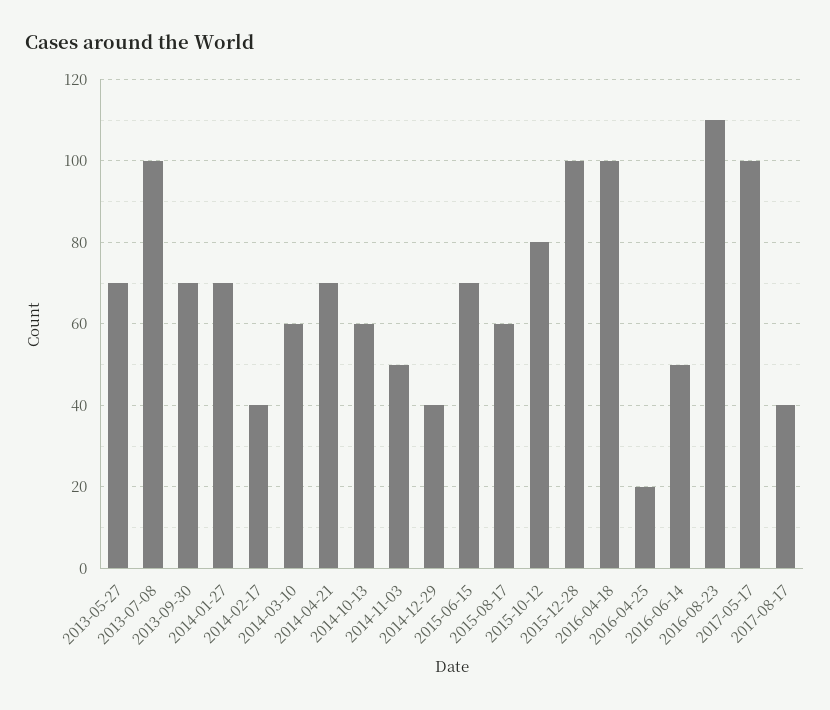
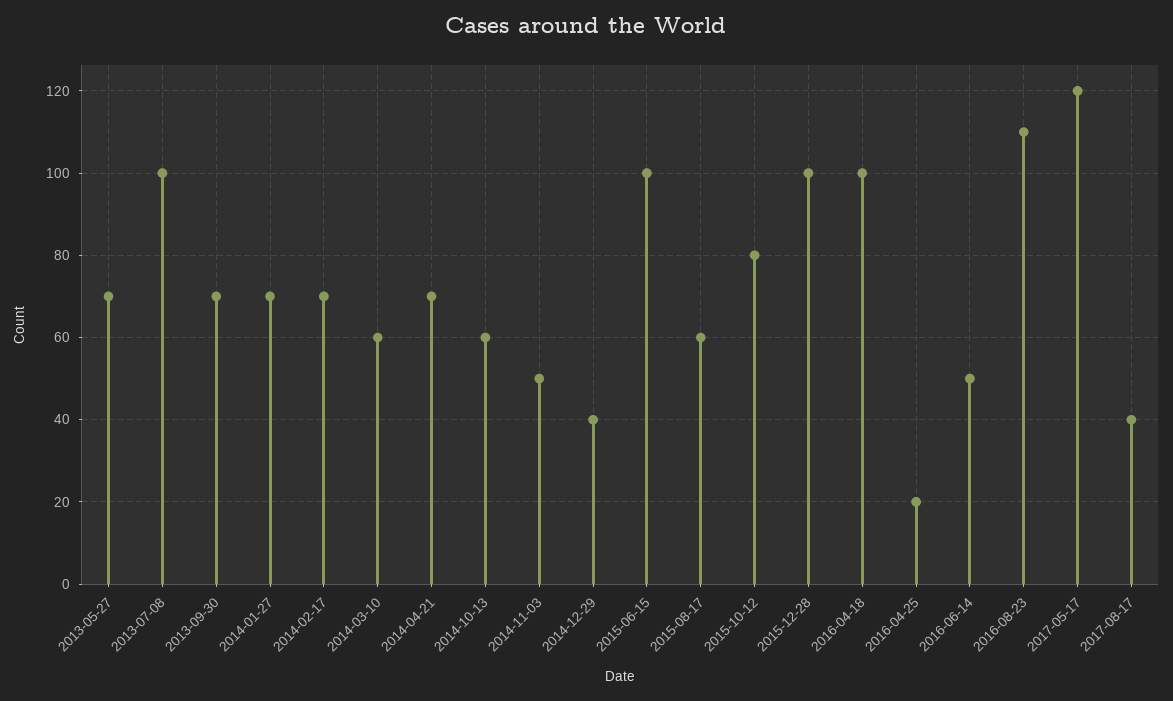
2014-02-17: 40 -> 70
2015-06-15: 70 -> 100
2017-05-17: 100 -> 120

